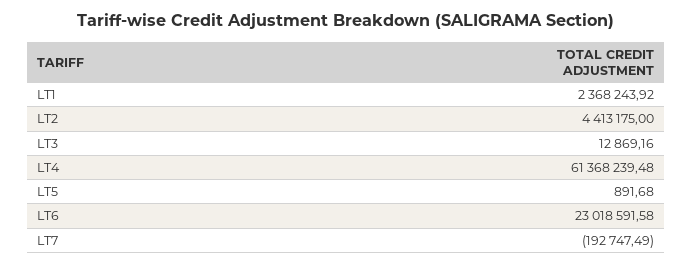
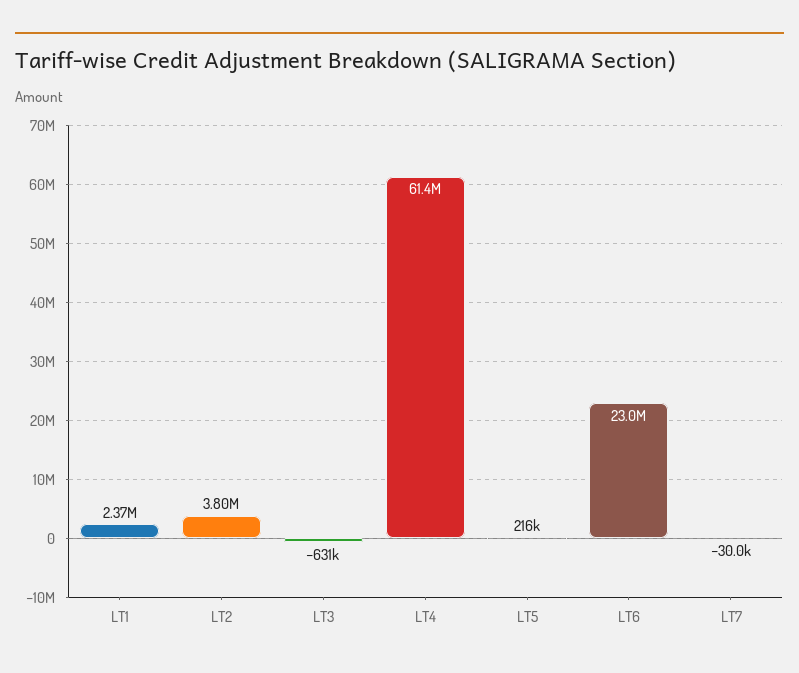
LT2: 4413175 -> 3800000
LT3: 12869.16 -> -631000
LT5: 891.68 -> 216000
LT7: -192747.49 -> -30000

